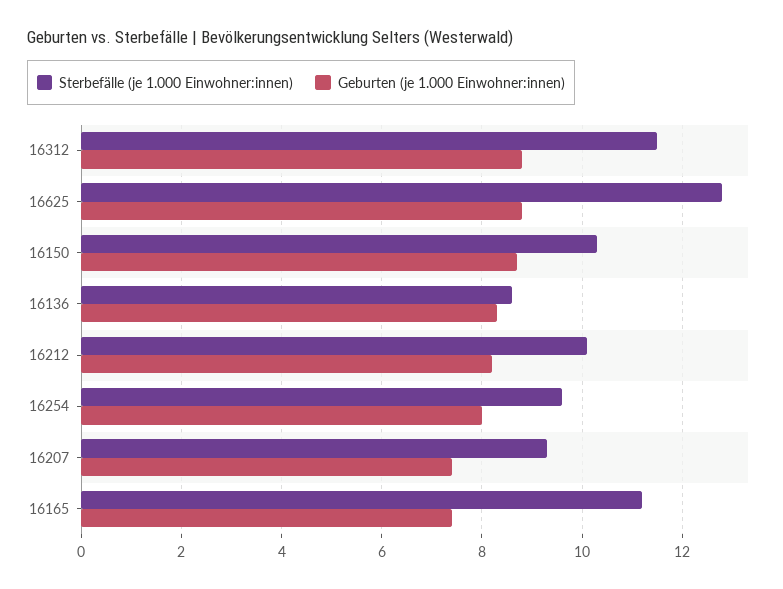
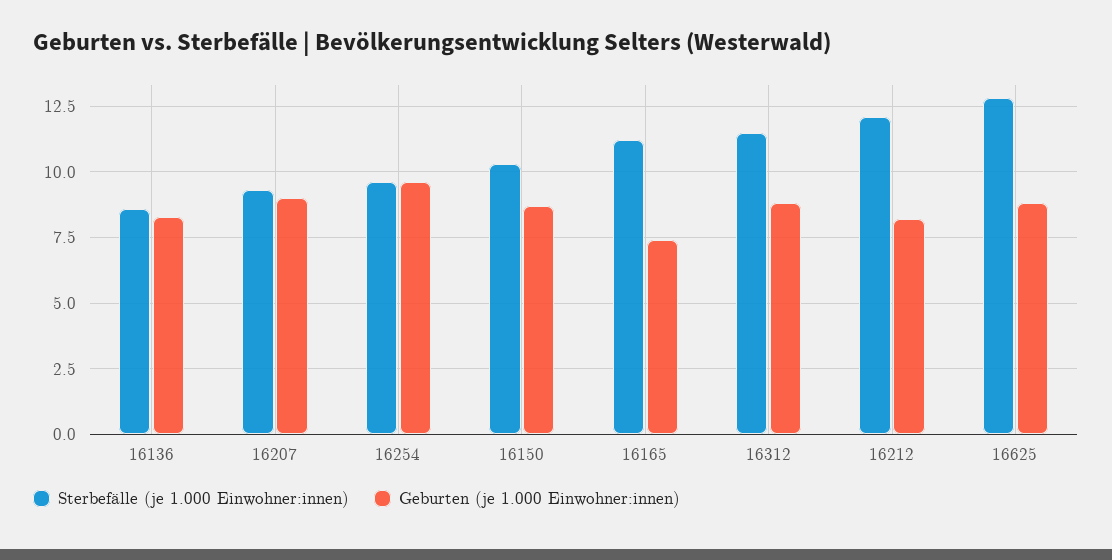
Sterbefälle (je 1.000 Einwohner:innen), 16212: 10 -> 12
Geburten (je 1.000 Einwohner:innen), 16254: 8 -> 9.5
Geburten (je 1.000 Einwohner:innen), 16207: 7.5 -> 9

